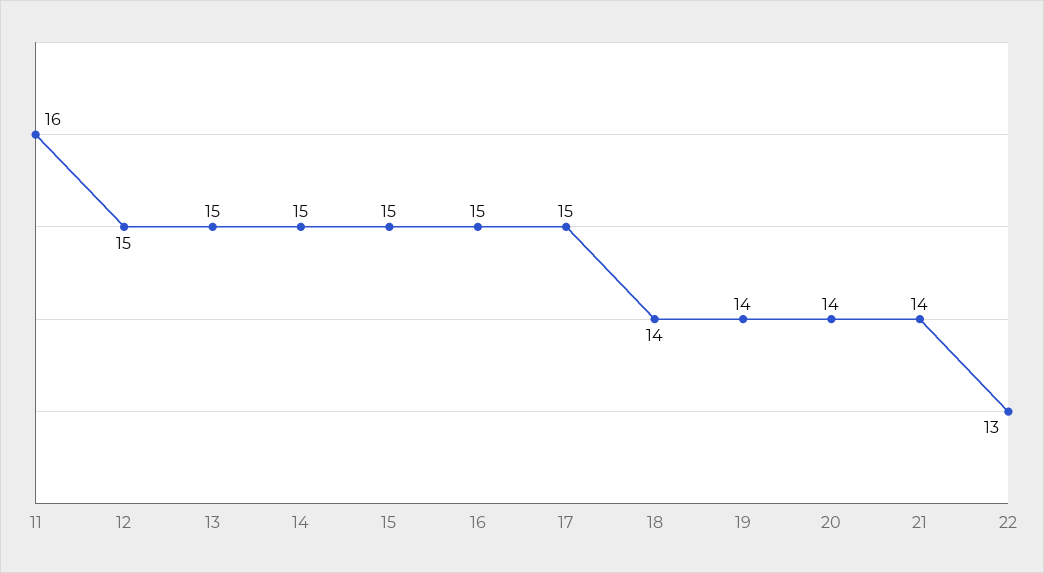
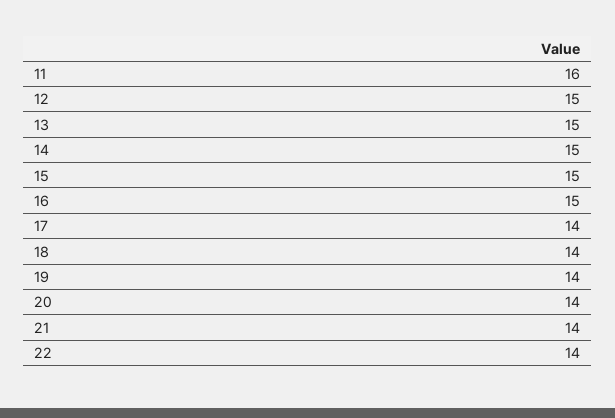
17: 15 -> 14
22: 13 -> 14

